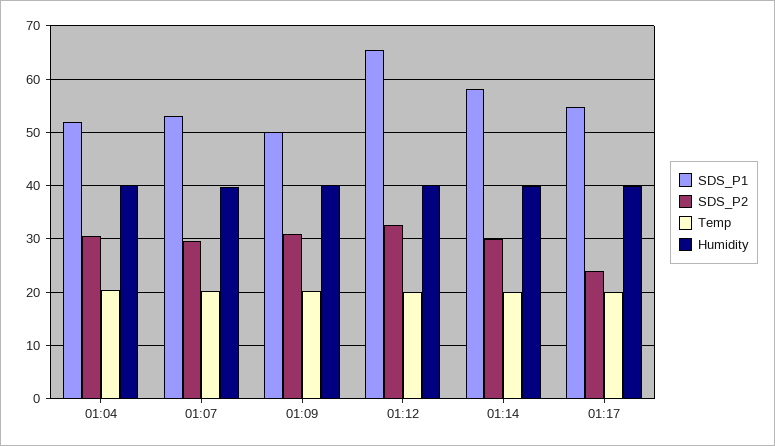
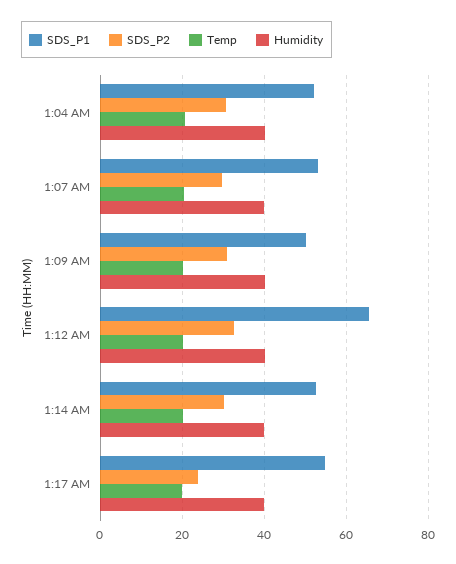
SDS_P1, 01:14: 58 -> 52

